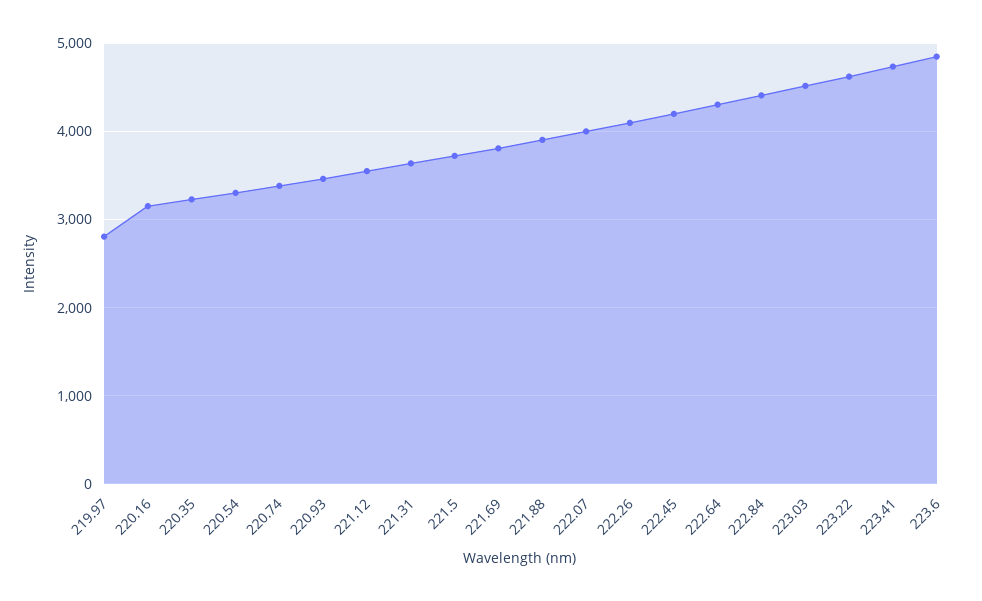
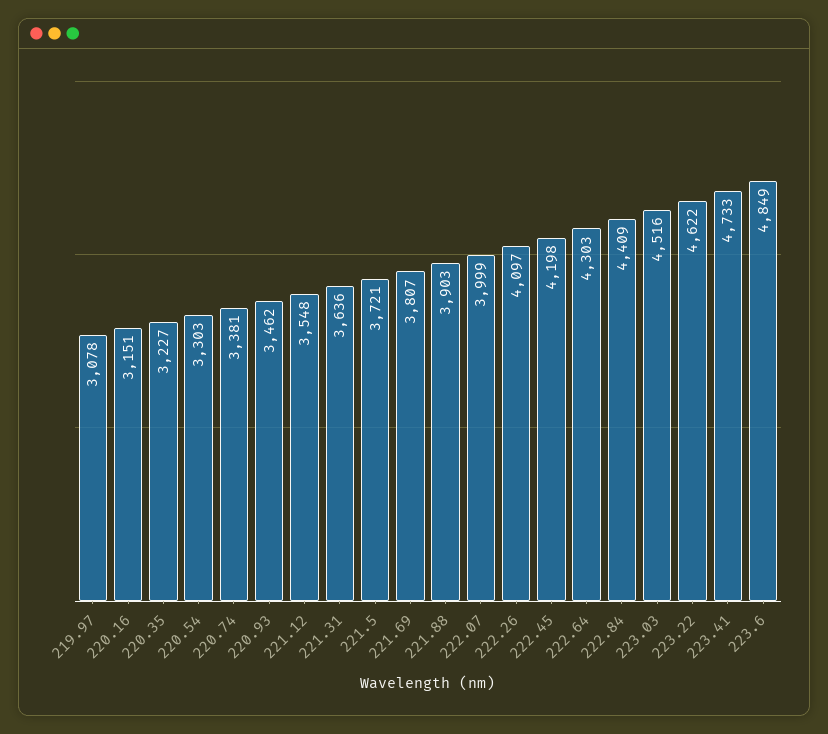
219.97: 2800 -> 3078

